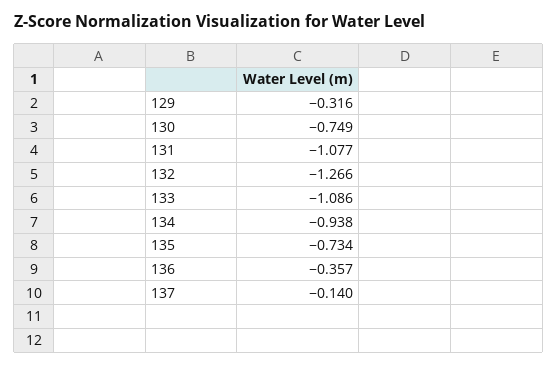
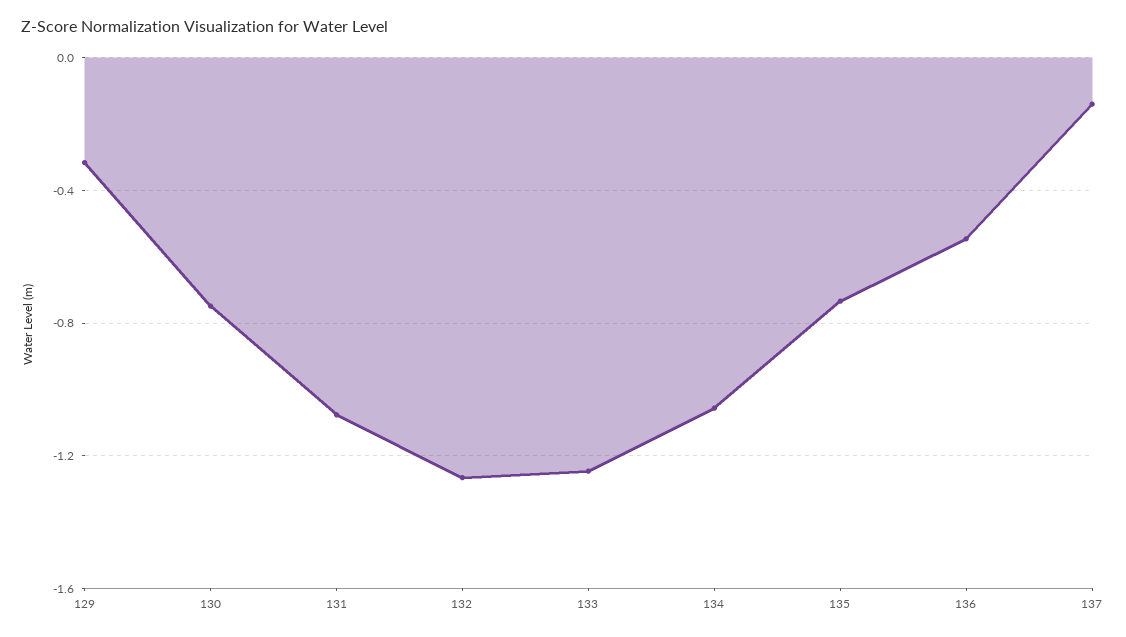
133: -1.086 -> -1.25
134: -0.938 -> -1.05
136: -0.357 -> -0.55

